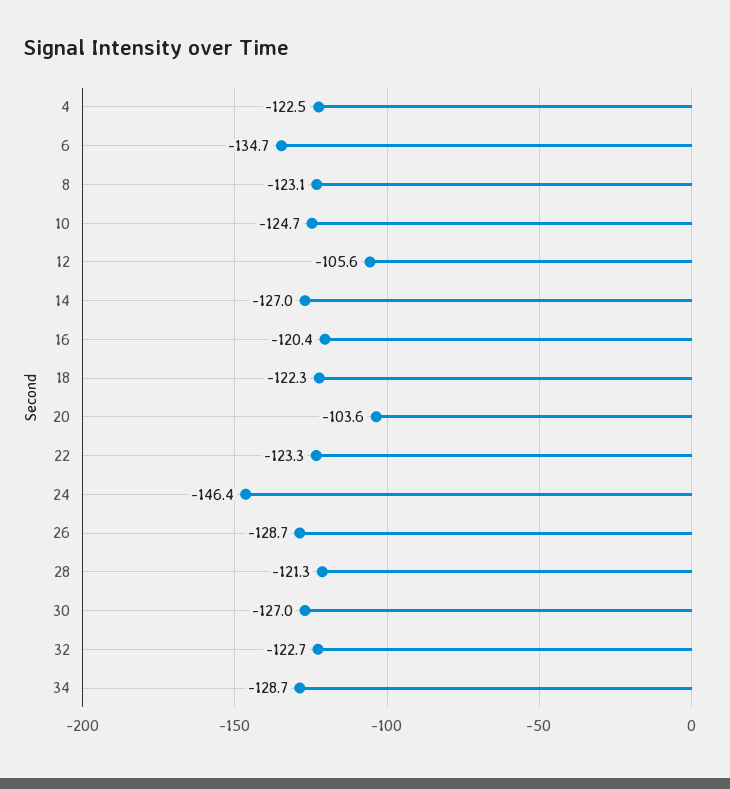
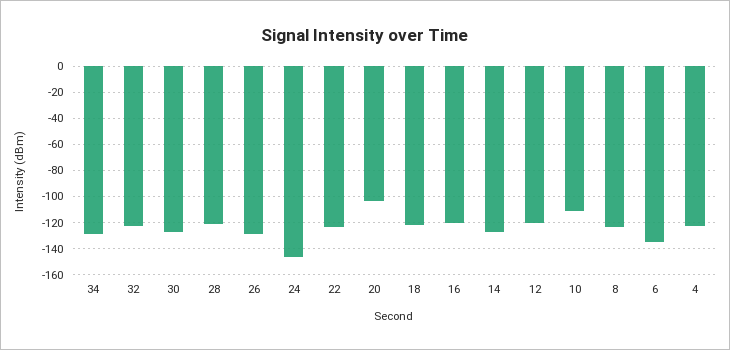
10: -124.7 -> -110
12: -105.6 -> -120

